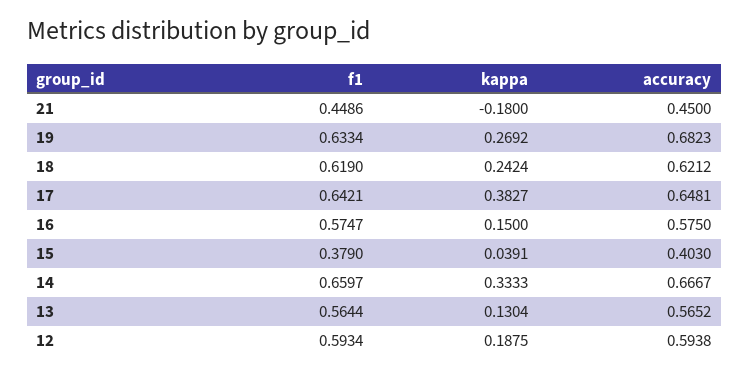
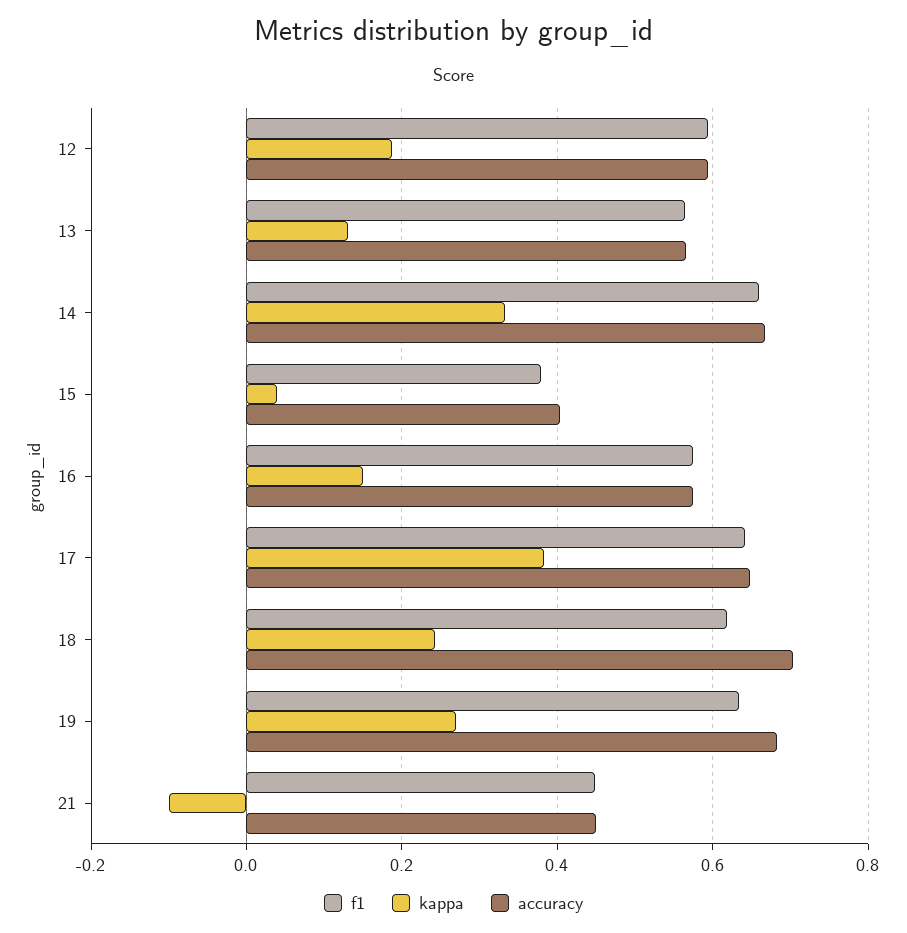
kappa, 21: -0.18 -> -0.1
accuracy, 18: 0.6212 -> 0.7

